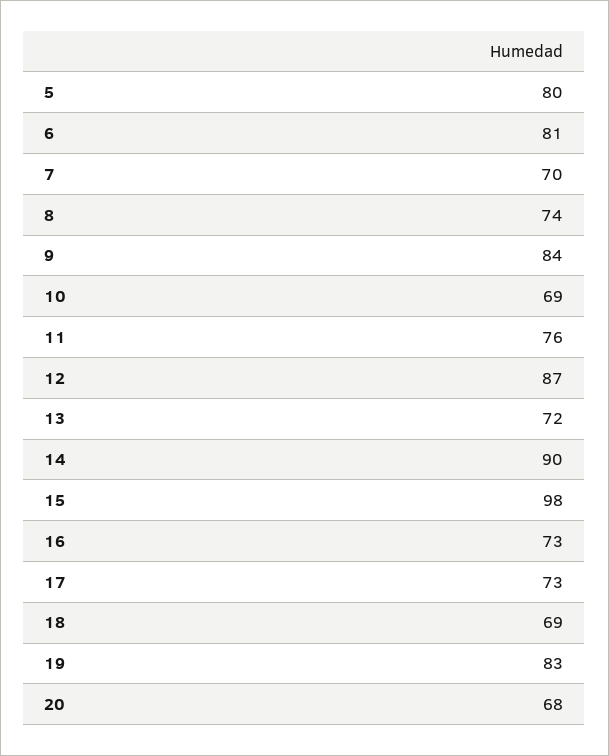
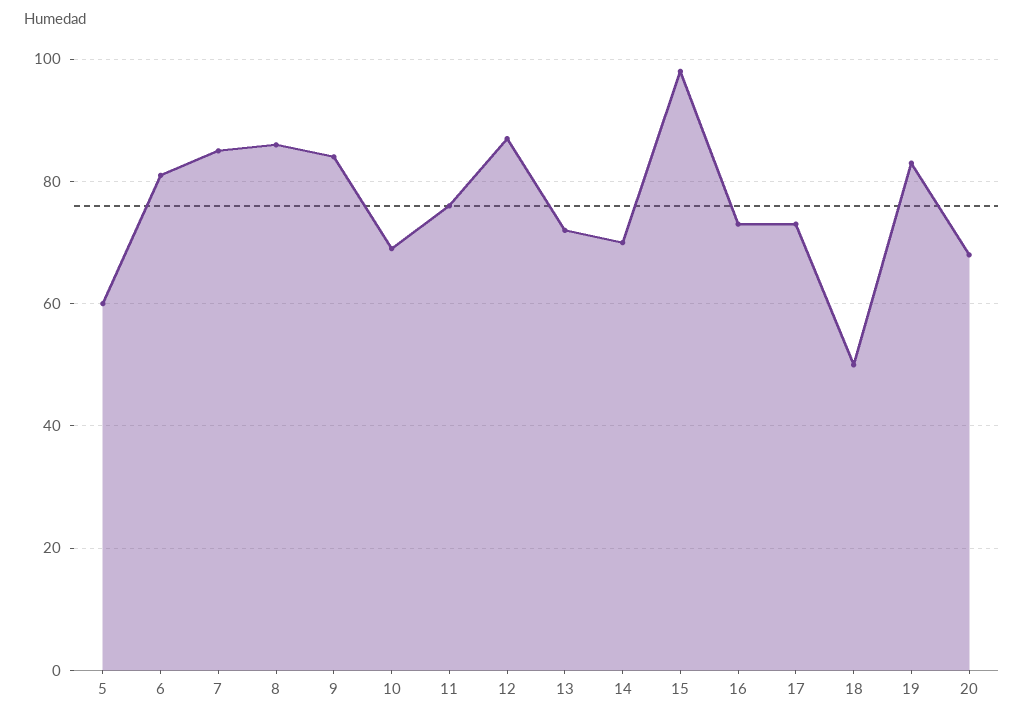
5: 80 -> 60
7: 70 -> 85
8: 74 -> 85
14: 90 -> 70
18: 69 -> 50

